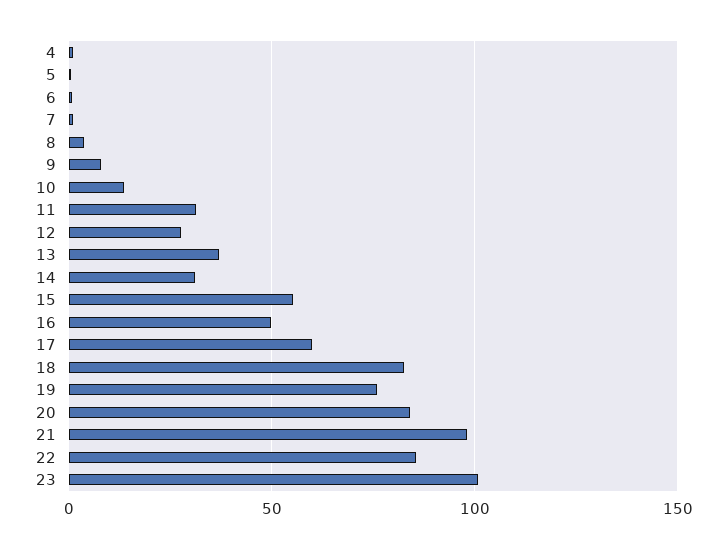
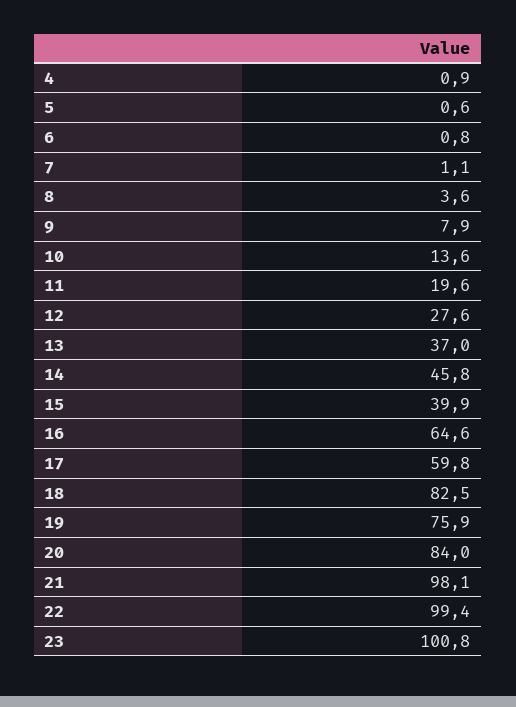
11: 30 -> 19.6
14: 30 -> 45.8
15: 55 -> 39.9
16: 50 -> 64.6
22: 85 -> 99.4

